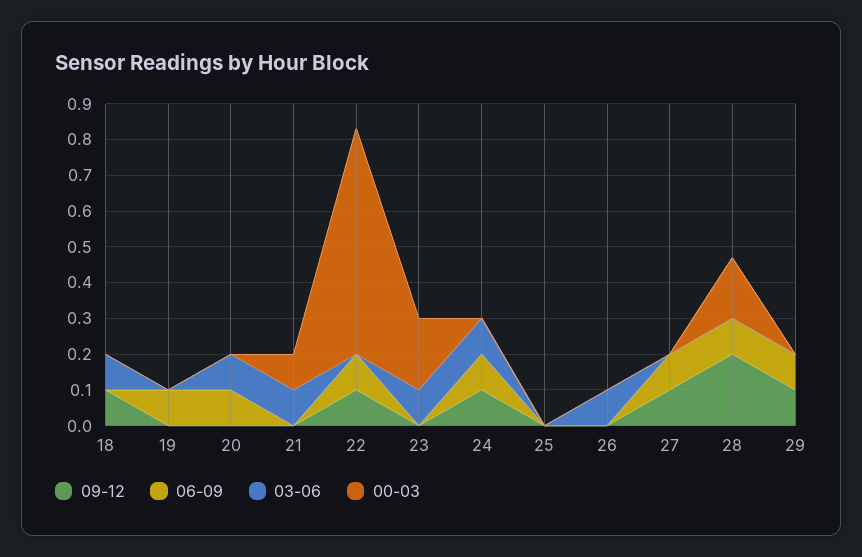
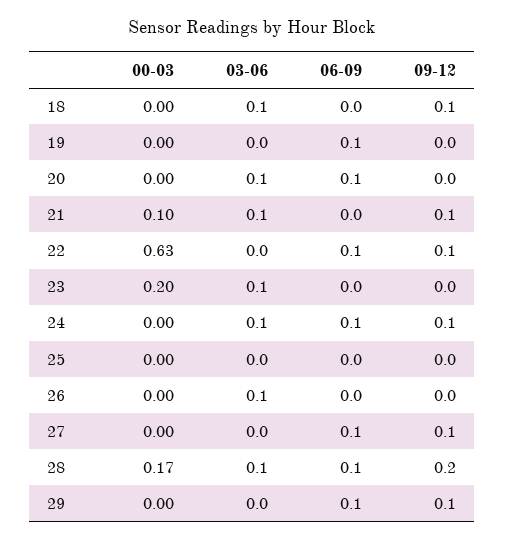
09-12, 21: 0 -> 0.1
03-06, 28: 0 -> 0.1

